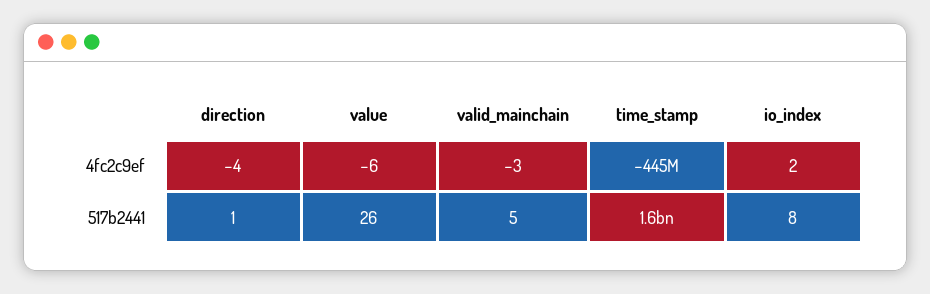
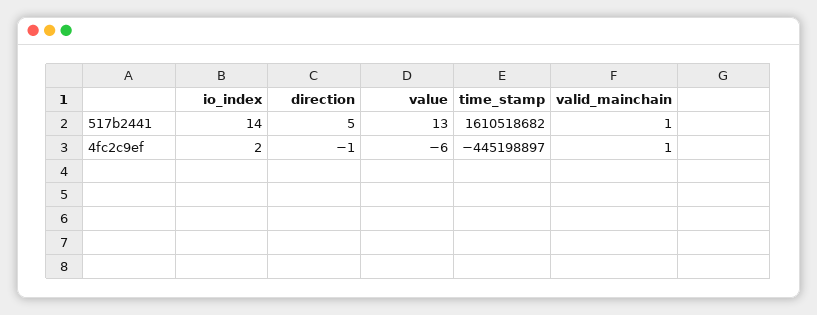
direction, 4fc2c9ef: -4 -> -1
valid_mainchain, 4fc2c9ef: -3 -> 1
direction, 517b2441: 1 -> 5
value, 517b2441: 26 -> 13
valid_mainchain, 517b2441: 5 -> 1
io_index, 517b2441: 8 -> 14

